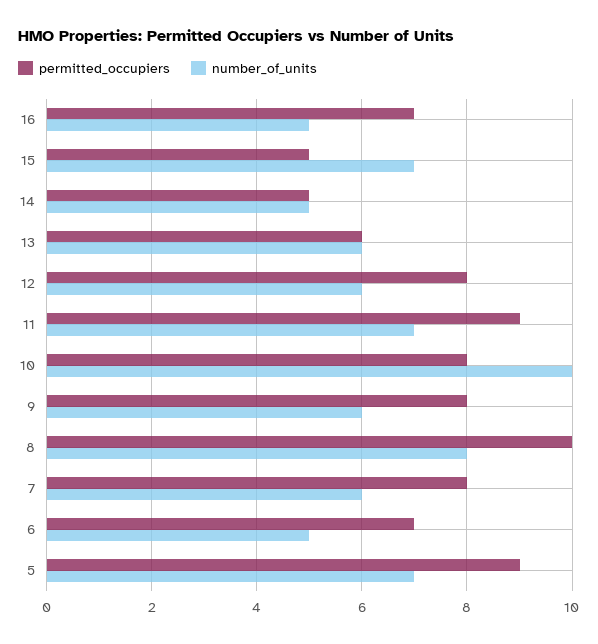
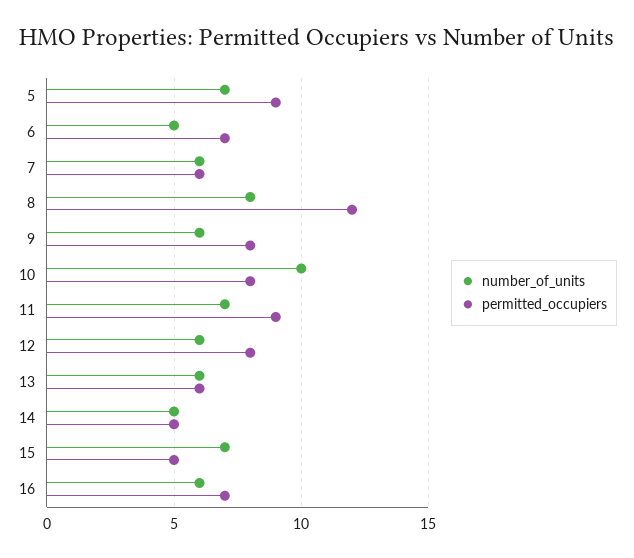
number_of_units, 16: 5 -> 6
permitted_occupiers, 8: 10 -> 12
permitted_occupiers, 7: 8 -> 6

